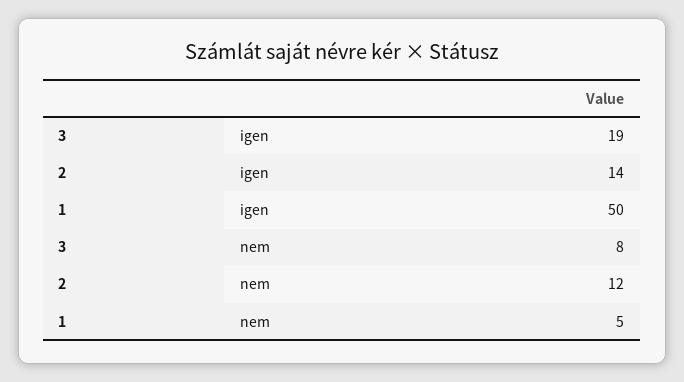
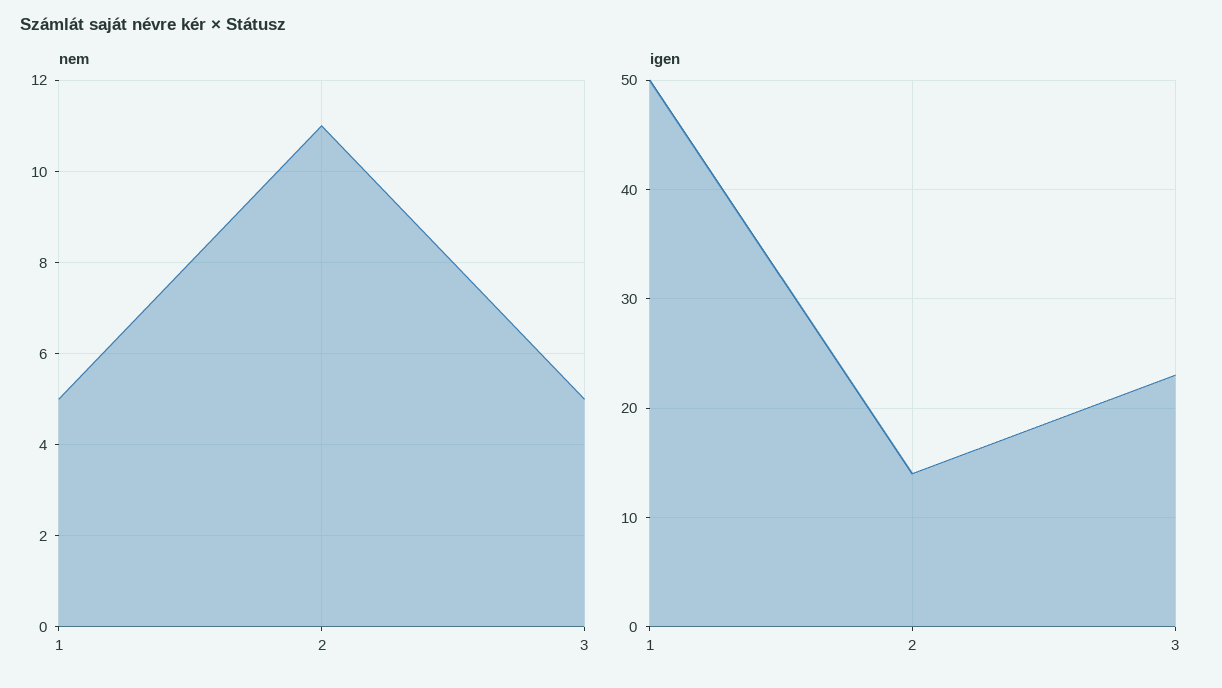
igen, 3: 19 -> 23
nem, 3: 8 -> 5
nem, 2: 12 -> 11

